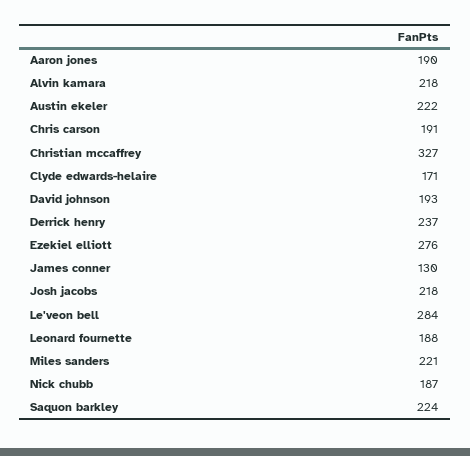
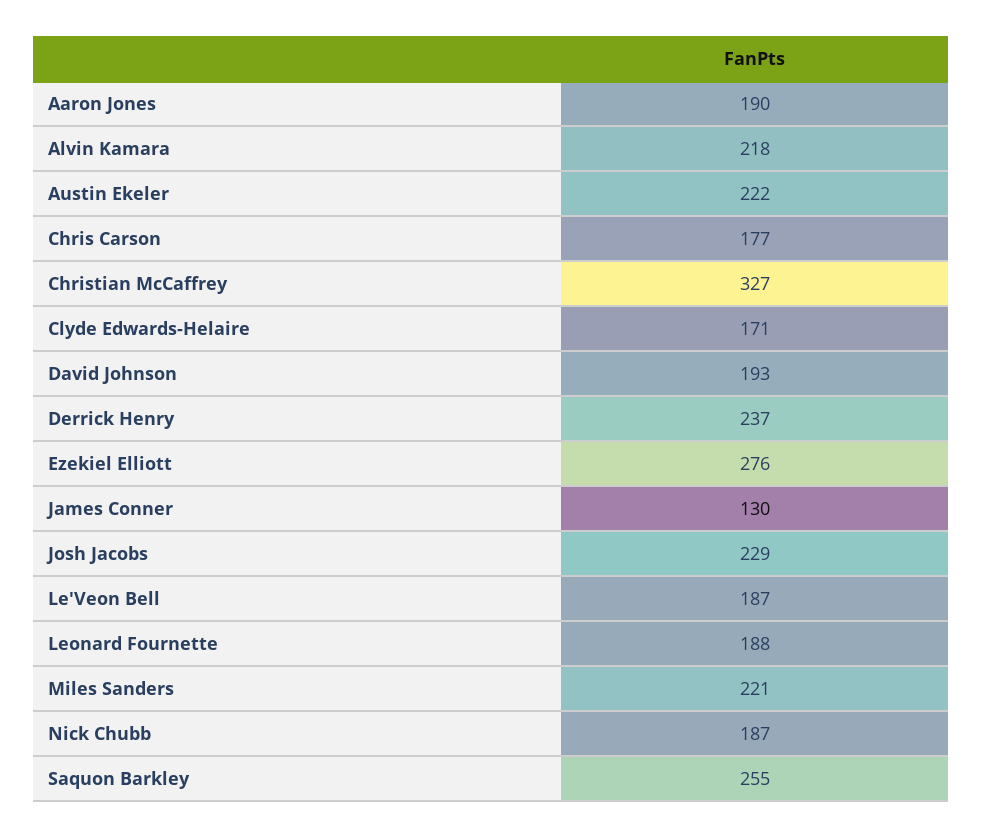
Chris carson: 191 -> 177
Josh jacobs: 218 -> 229
Le'veon bell: 284 -> 187
Saquon barkley: 224 -> 255

